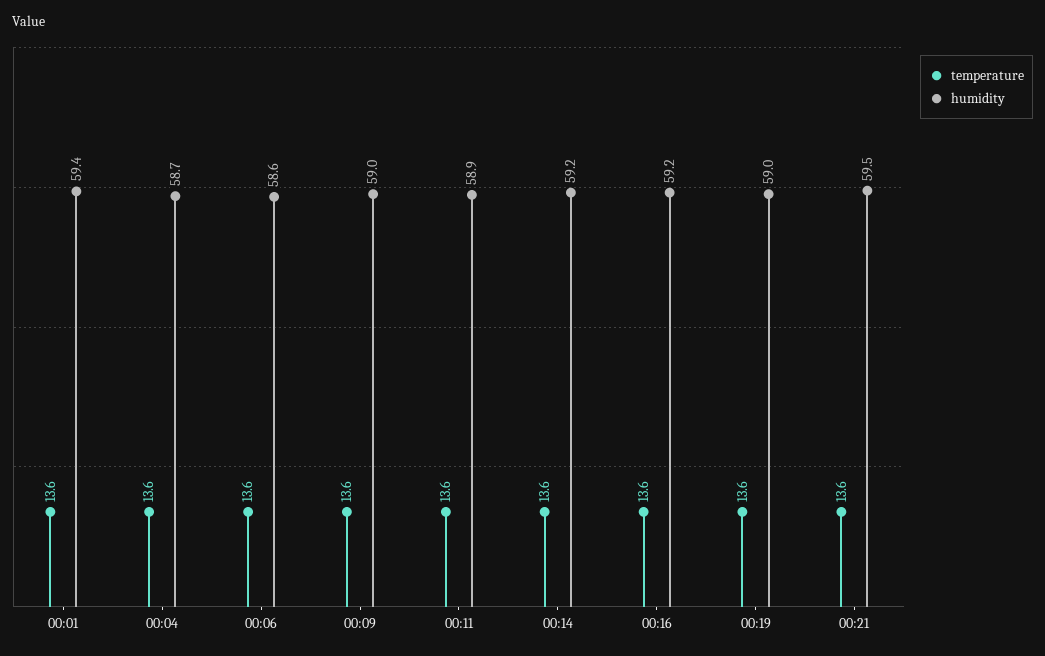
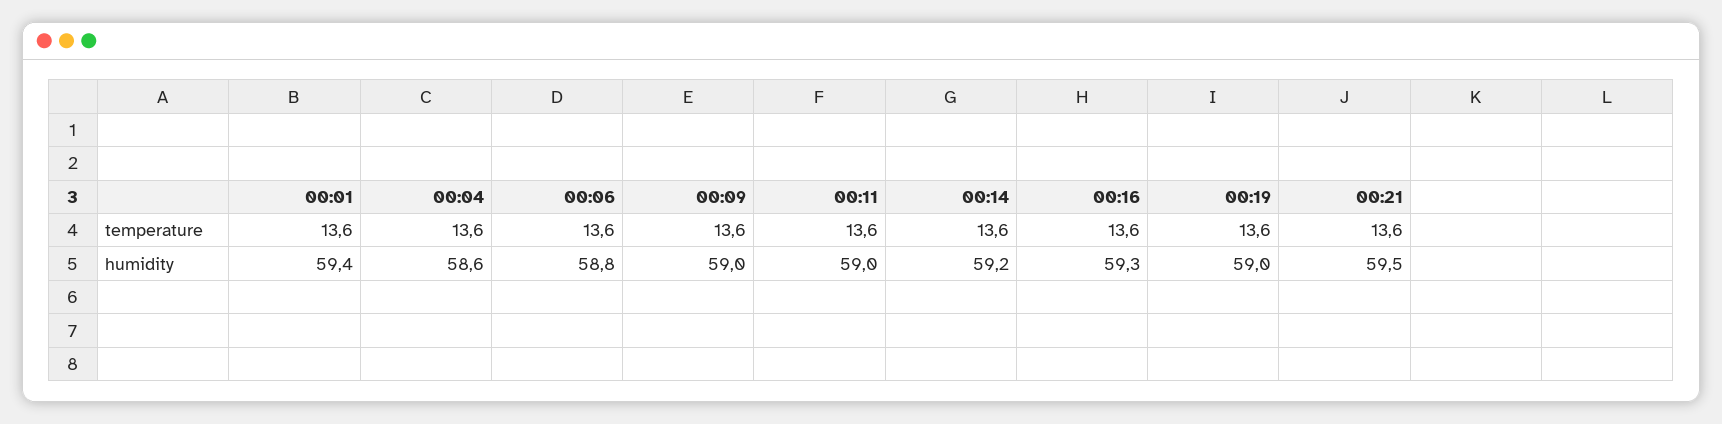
humidity, 00:04: 58.7 -> 58.6
humidity, 00:06: 58.6 -> 58.8
humidity, 00:11: 58.9 -> 59
humidity, 00:16: 59.2 -> 59.3

